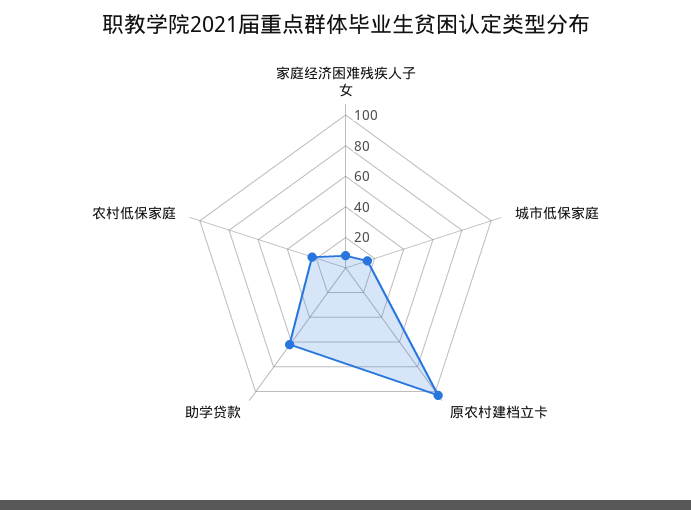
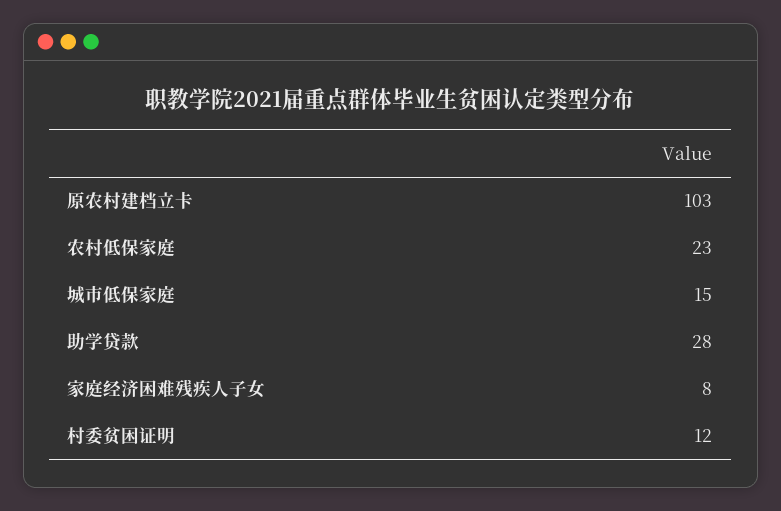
助学贷款: 60 -> 28
村委贫困证明: none -> 12

